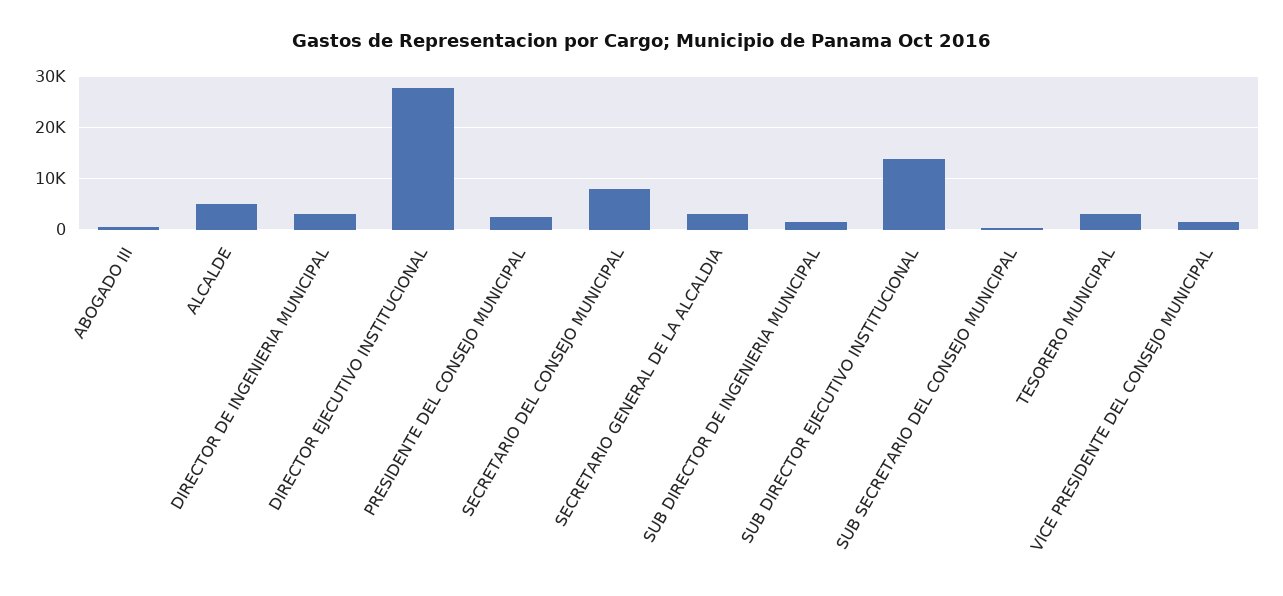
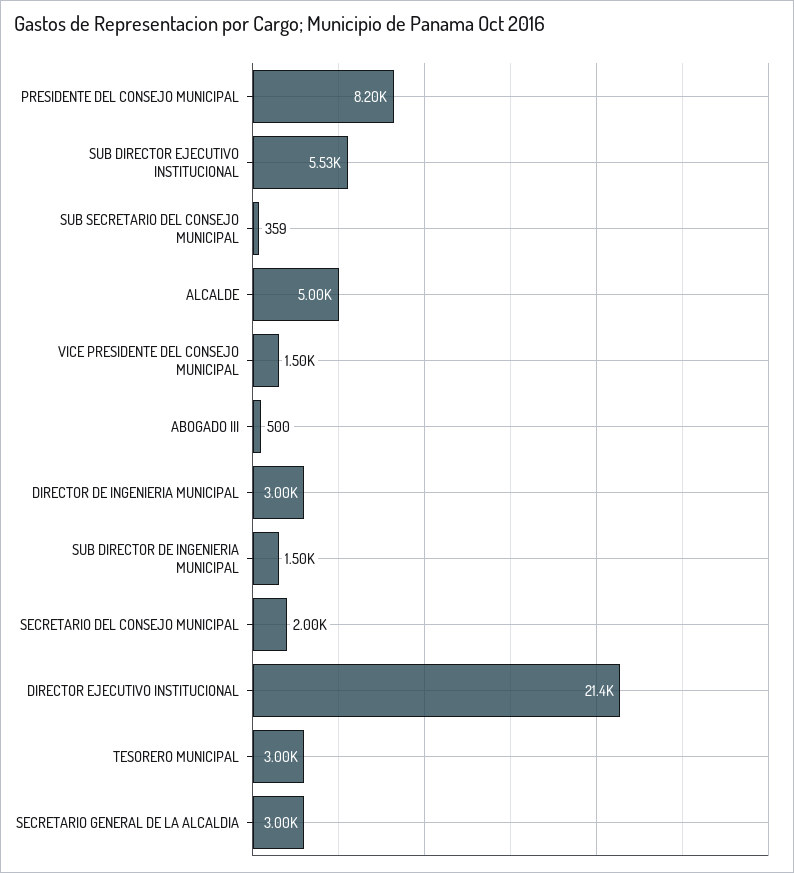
DIRECTOR EJECUTIVO INSTITUCIONAL: 28000 -> 21400
PRESIDENTE DEL CONSEJO MUNICIPAL: 2000 -> 8200
SECRETARIO DEL CONSEJO MUNICIPAL: 8000 -> 2000
SUB DIRECTOR EJECUTIVO INSTITUCIONAL: 14000 -> 5530

